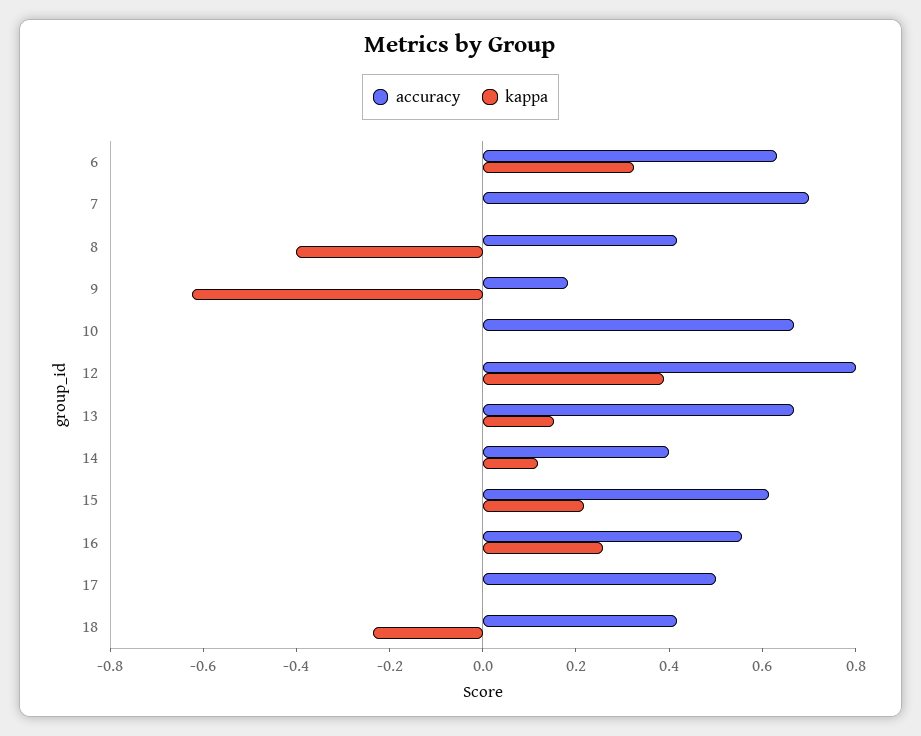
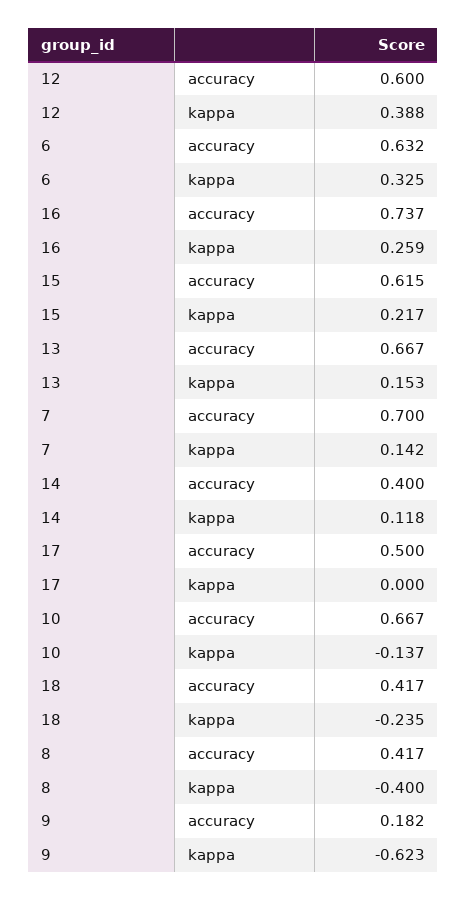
kappa, 7: 0 -> 0.142
kappa, 10: 0 -> -0.137
accuracy, 12: 0.8 -> 0.6
accuracy, 16: 0.55 -> 0.737

